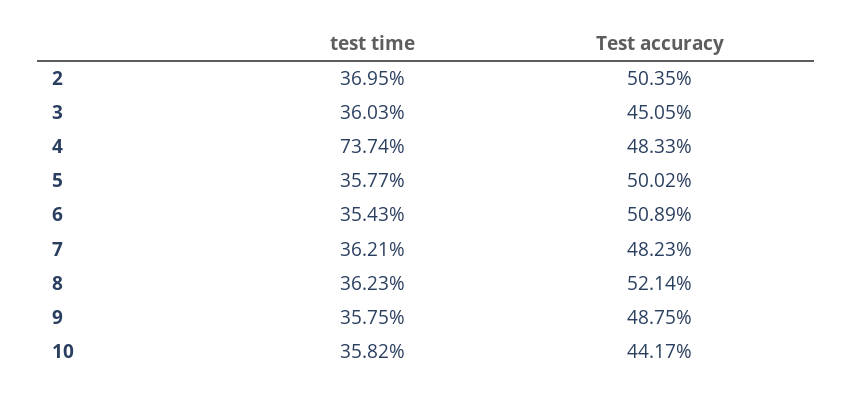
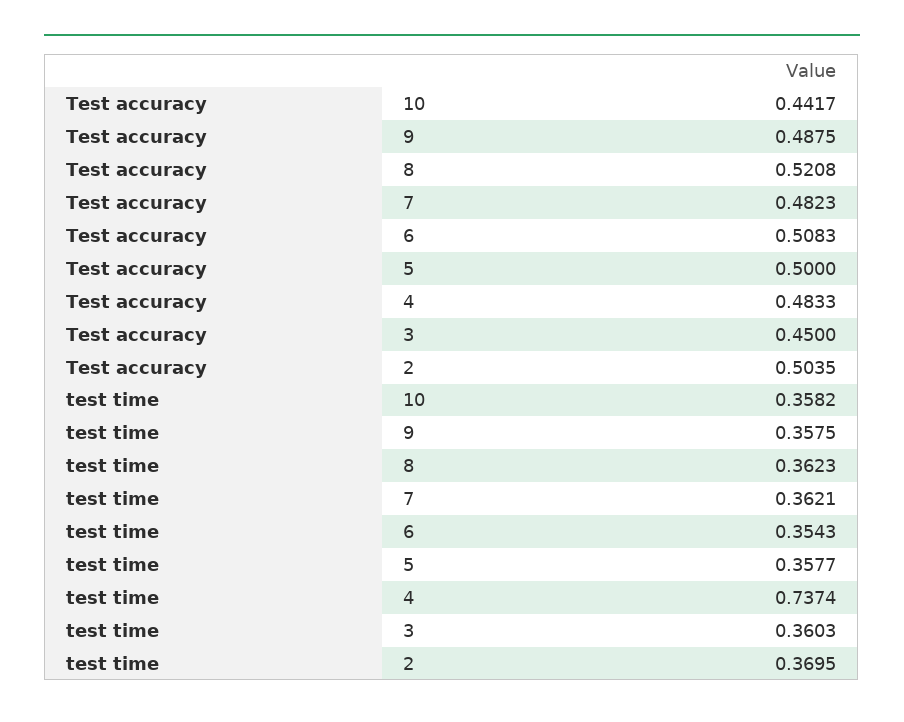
Test accuracy, 3: 0.4505 -> 0.45
Test accuracy, 5: 0.5002 -> 0.5
Test accuracy, 6: 0.5089 -> 0.5083
Test accuracy, 8: 0.5214 -> 0.5208

